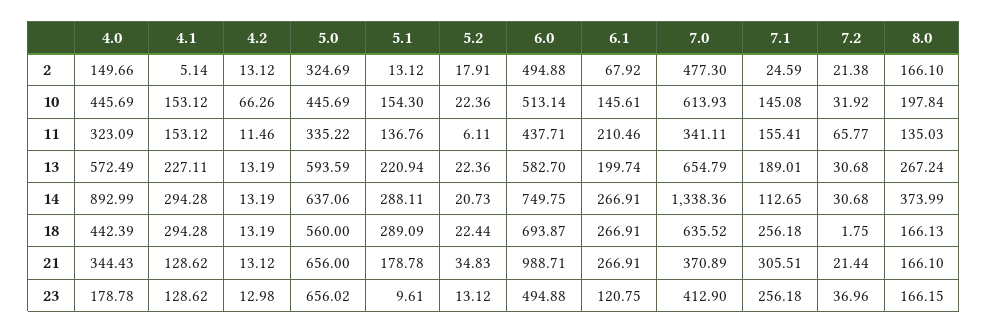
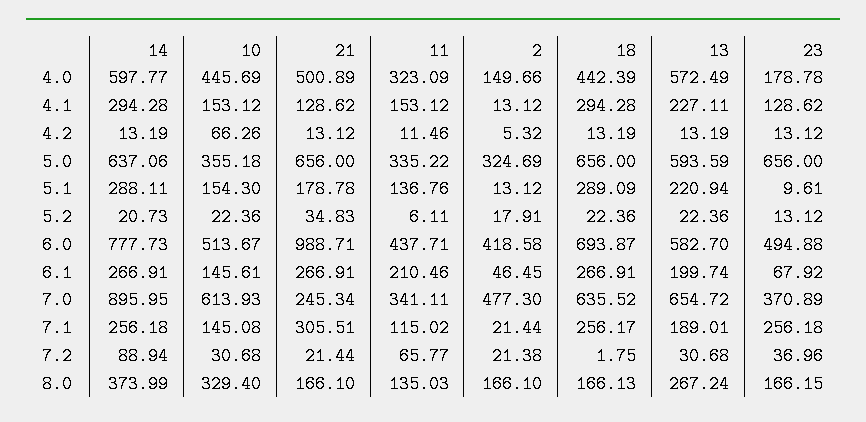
4.1, 2: 5.14 -> 13.12
4.2, 2: 13.12 -> 5.32
6.0, 2: 494.88 -> 418.58
6.1, 2: 67.92 -> 46.45
7.1, 2: 24.59 -> 21.44
5.0, 10: 445.69 -> 355.18
6.0, 10: 513.14 -> 513.67
7.2, 10: 31.92 -> 30.68
8.0, 10: 197.84 -> 329.4
7.1, 11: 155.41 -> 115.02
7.0, 13: 654.79 -> 654.72
4.0, 14: 892.99 -> 597.77
6.0, 14: 749.75 -> 777.73
7.0, 14: 1338.36 -> 895.95
7.1, 14: 112.65 -> 256.18
7.2, 14: 30.68 -> 88.94
5.0, 18: 560 -> 656
5.2, 18: 22.44 -> 22.36
7.1, 18: 256.18 -> 256.17
4.0, 21: 344.43 -> 500.89
7.0, 21: 370.89 -> 245.34
4.2, 23: 12.98 -> 13.12
5.0, 23: 656.02 -> 656
6.1, 23: 120.75 -> 67.92
7.0, 23: 412.9 -> 370.89

